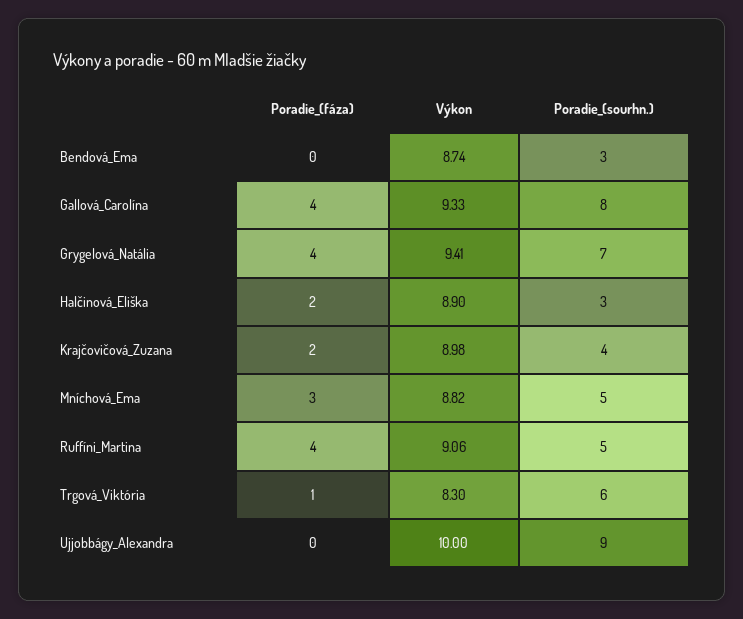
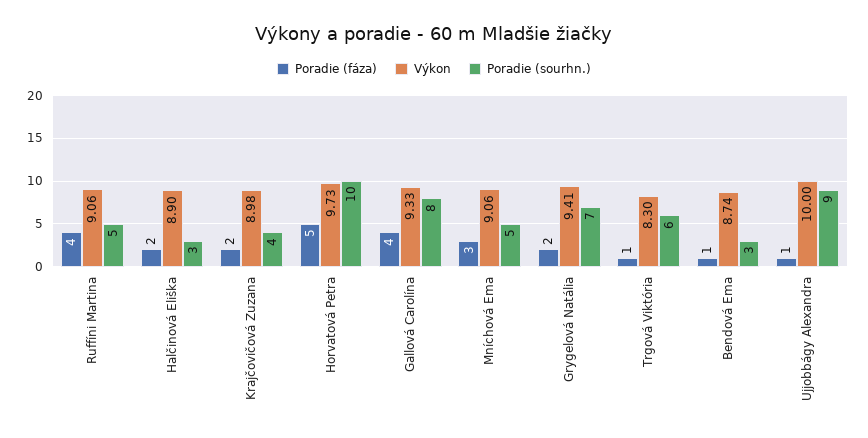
Poradie_(fáza), Bendová_Ema: 0 -> 1
Poradie_(fáza), Grygelová_Natália: 4 -> 2
Výkon, Mníchová_Ema: 8.82 -> 9.06
Poradie_(fáza), Ujjobbágy_Alexandra: 0 -> 1
Poradie_(fáza), Horvatová Petra: none -> 5
Výkon, Horvatová Petra: none -> 9.73
Poradie_(sourhn.), Horvatová Petra: none -> 10

